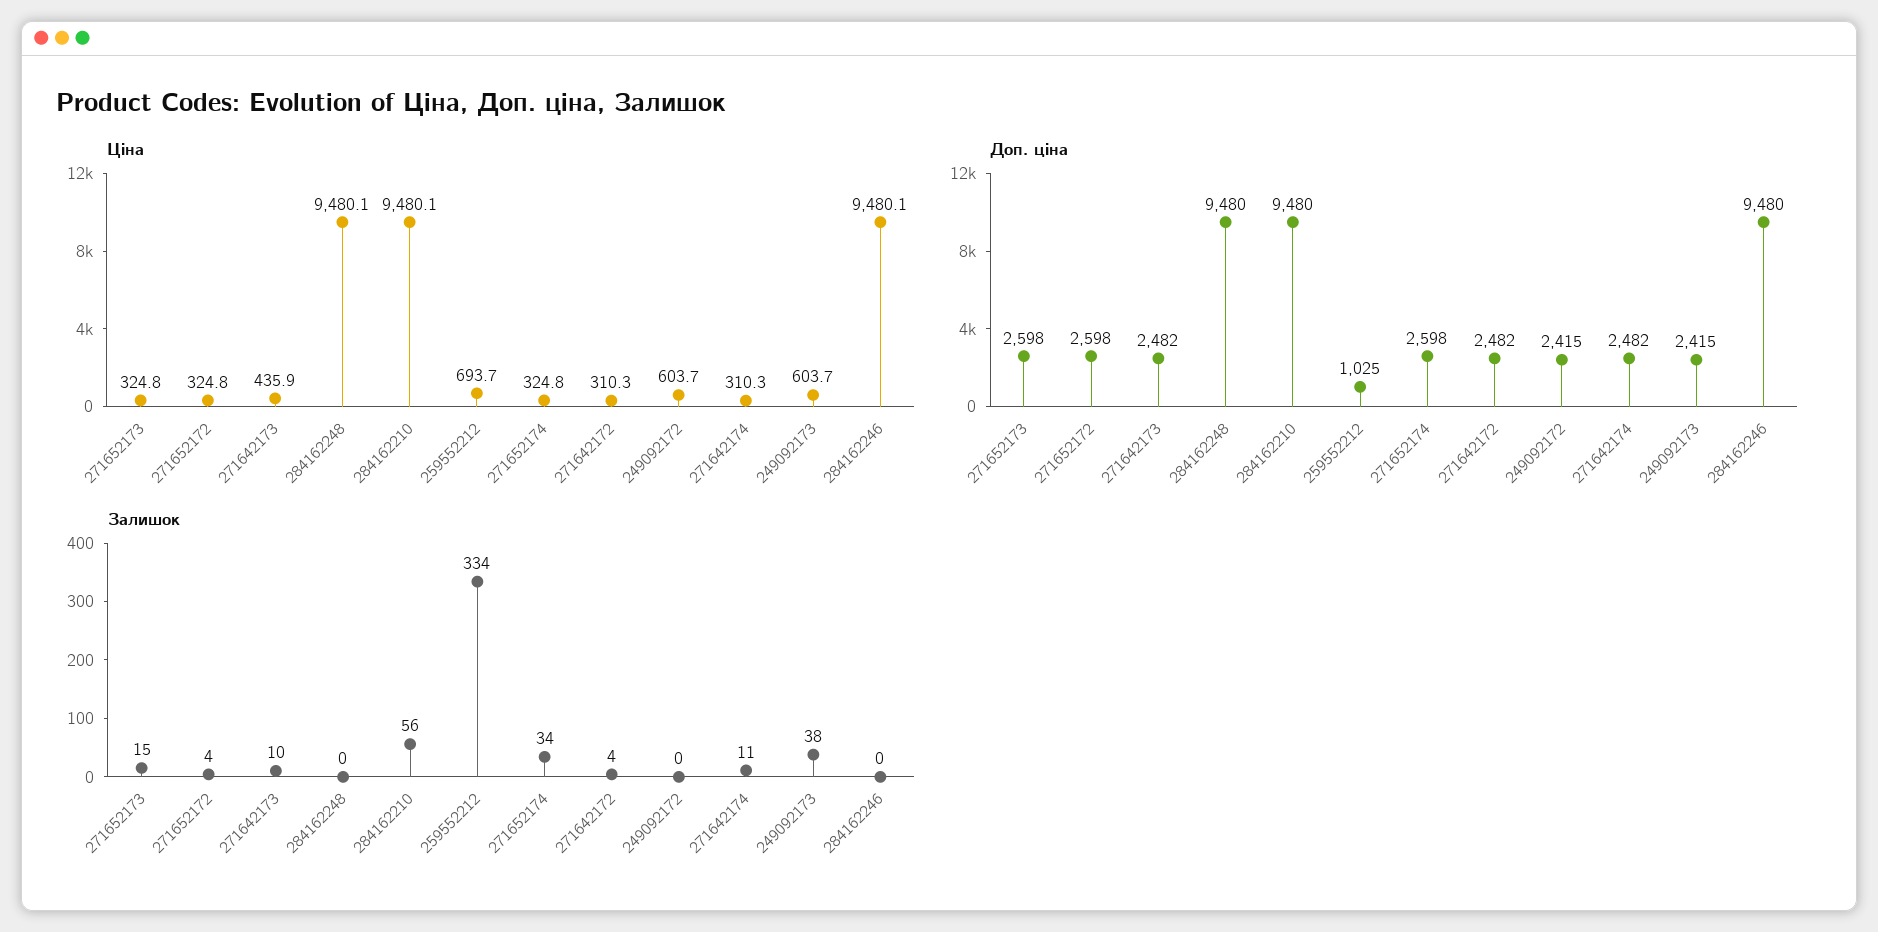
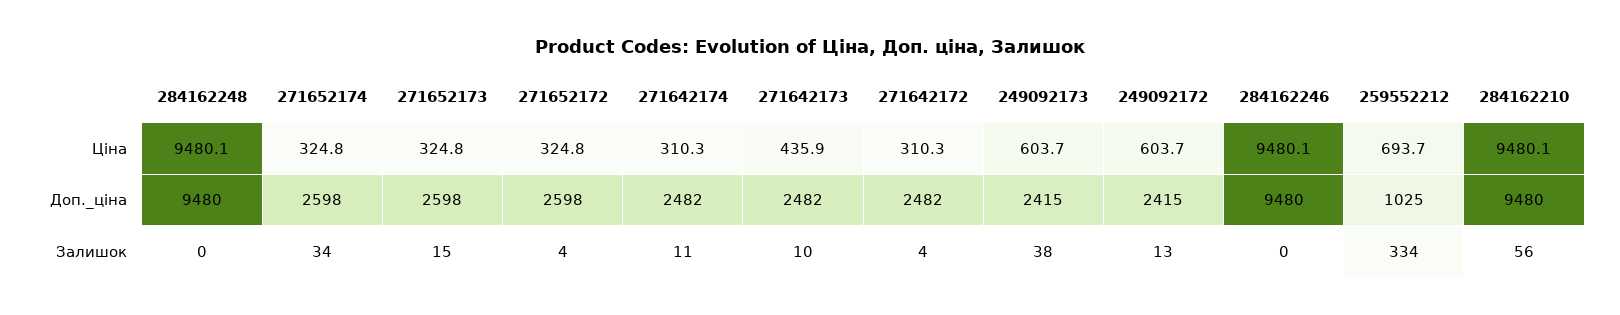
Залишок, 249092172: 0 -> 13

